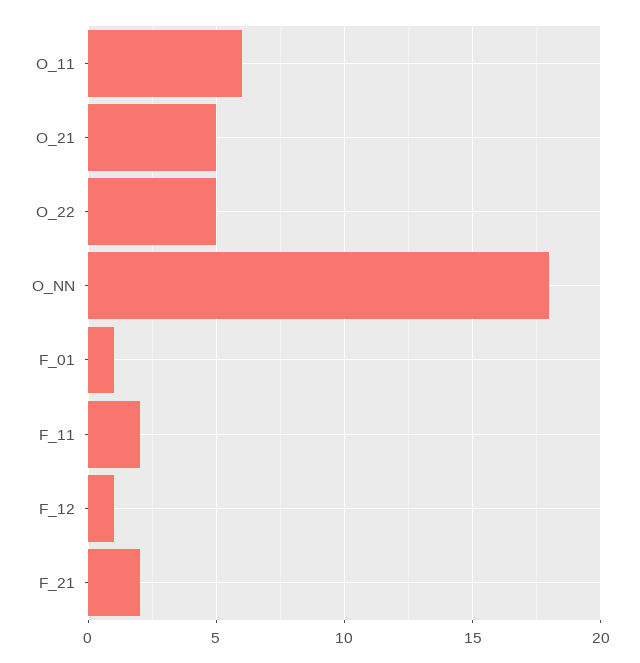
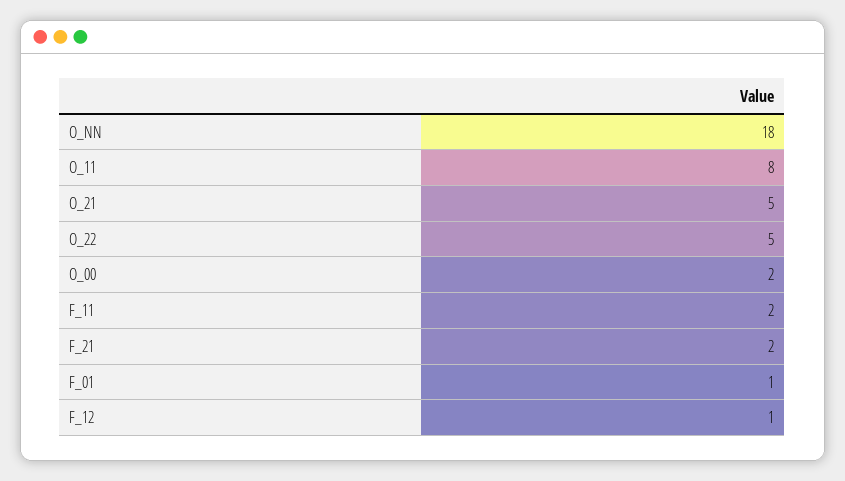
O_11: 6 -> 8
O_00: none -> 2

